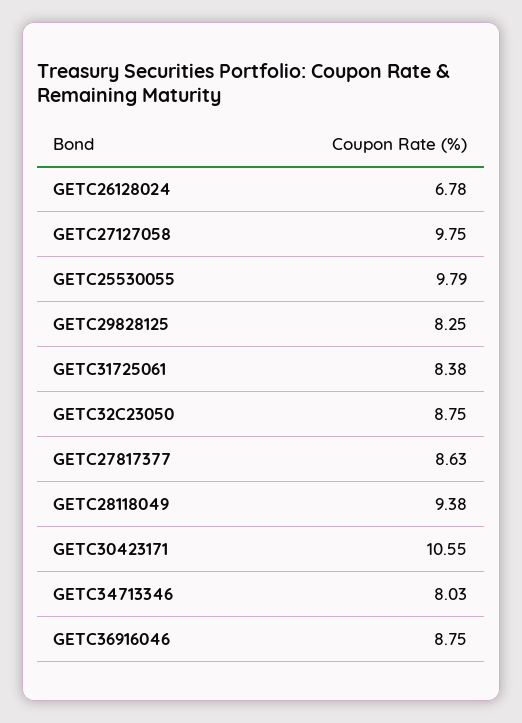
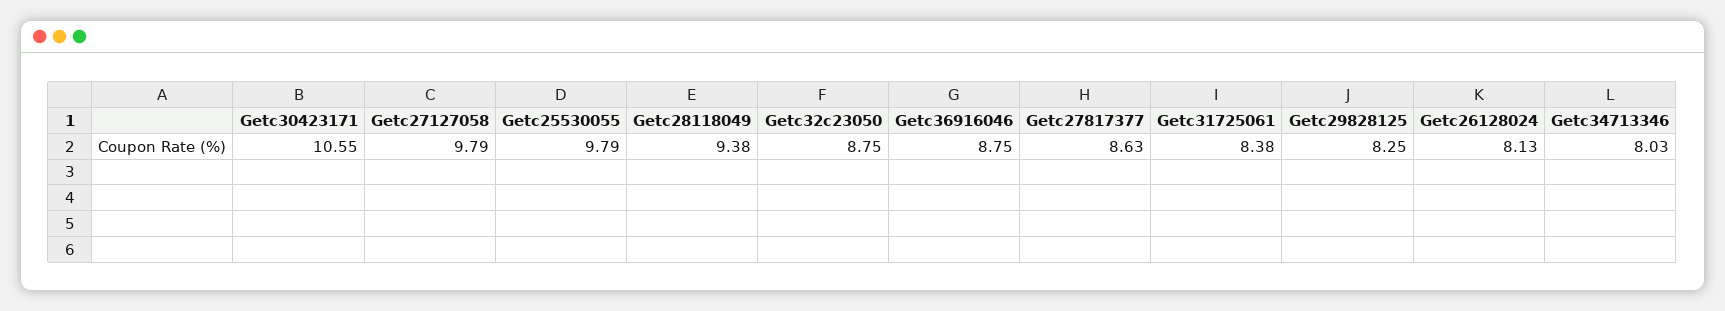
GETC26128024: 6.78 -> 8.13
GETC27127058: 9.75 -> 9.79

